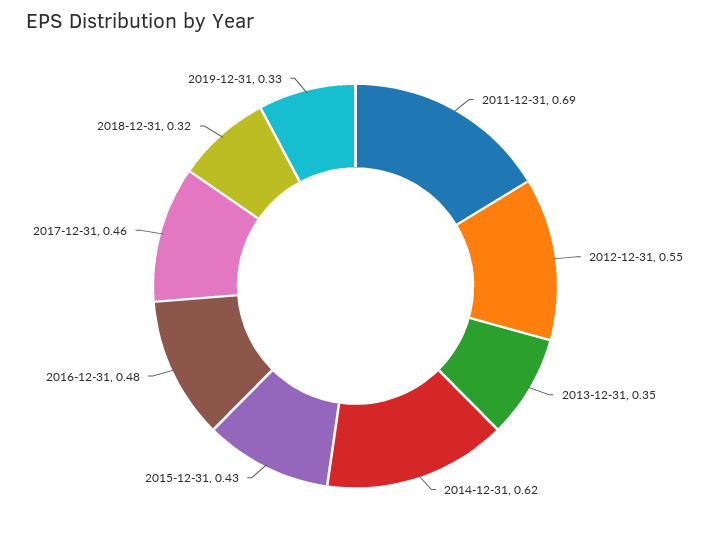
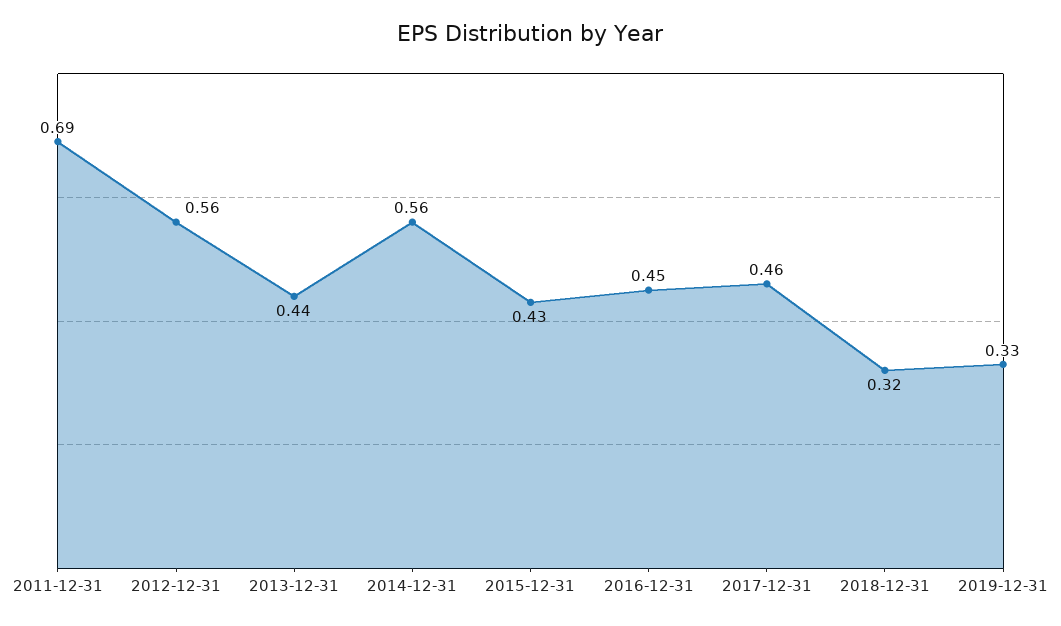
2012-12-31: 0.55 -> 0.56
2013-12-31: 0.35 -> 0.44
2014-12-31: 0.62 -> 0.56
2016-12-31: 0.48 -> 0.45

